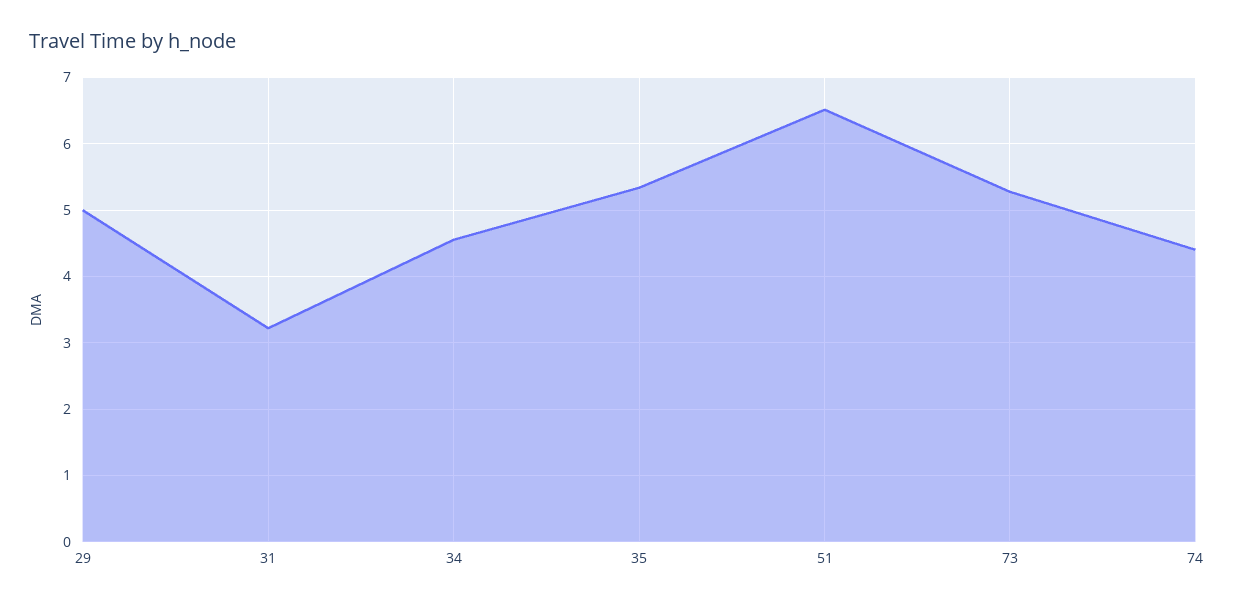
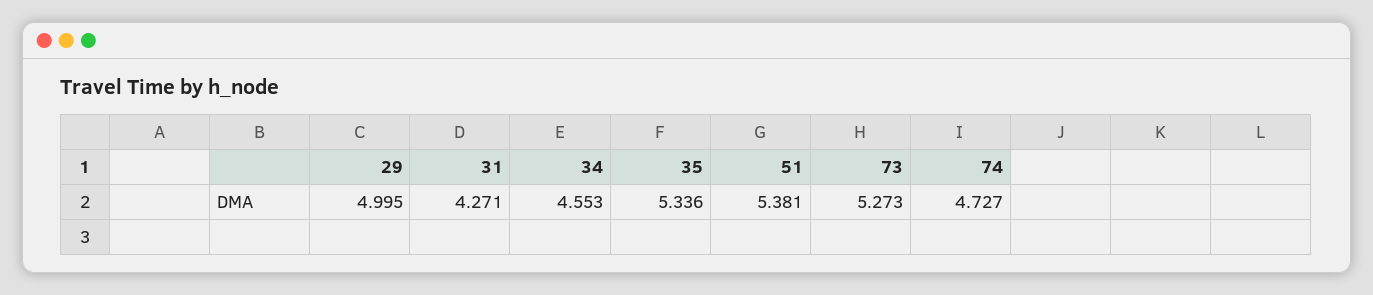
31: 3.2 -> 4.271
51: 6.5 -> 5.381
74: 4.4 -> 4.727

